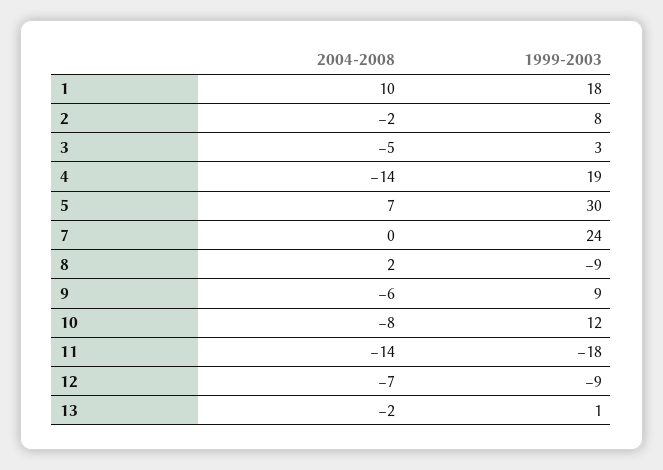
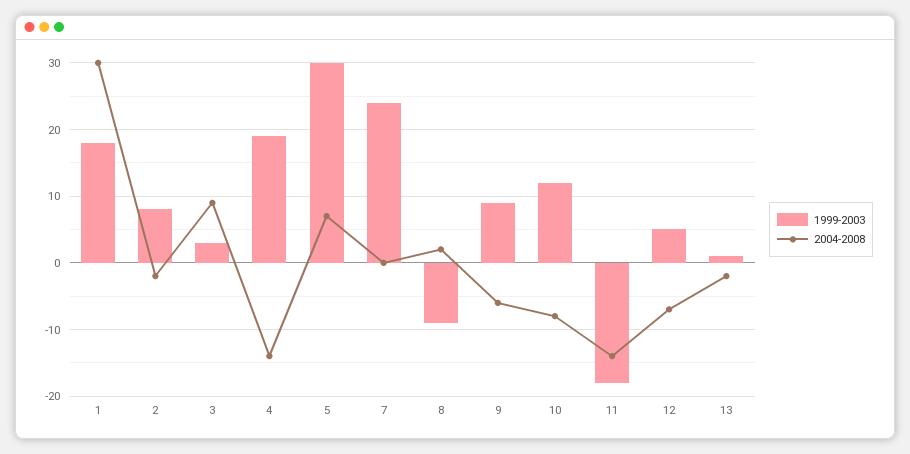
2004-2008, 1: 10 -> 30
2004-2008, 3: -5 -> 9
1999-2003, 12: -9 -> 5

